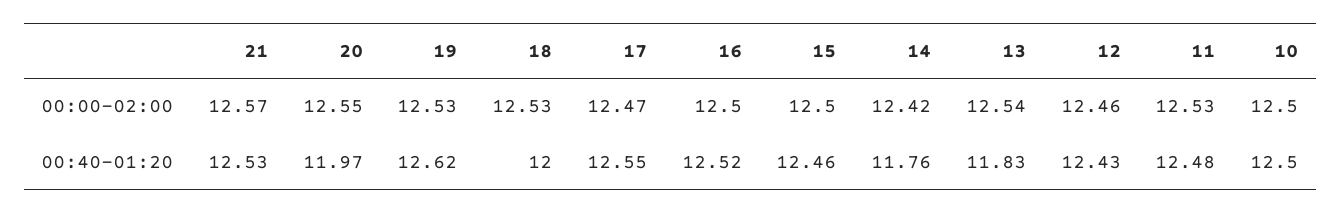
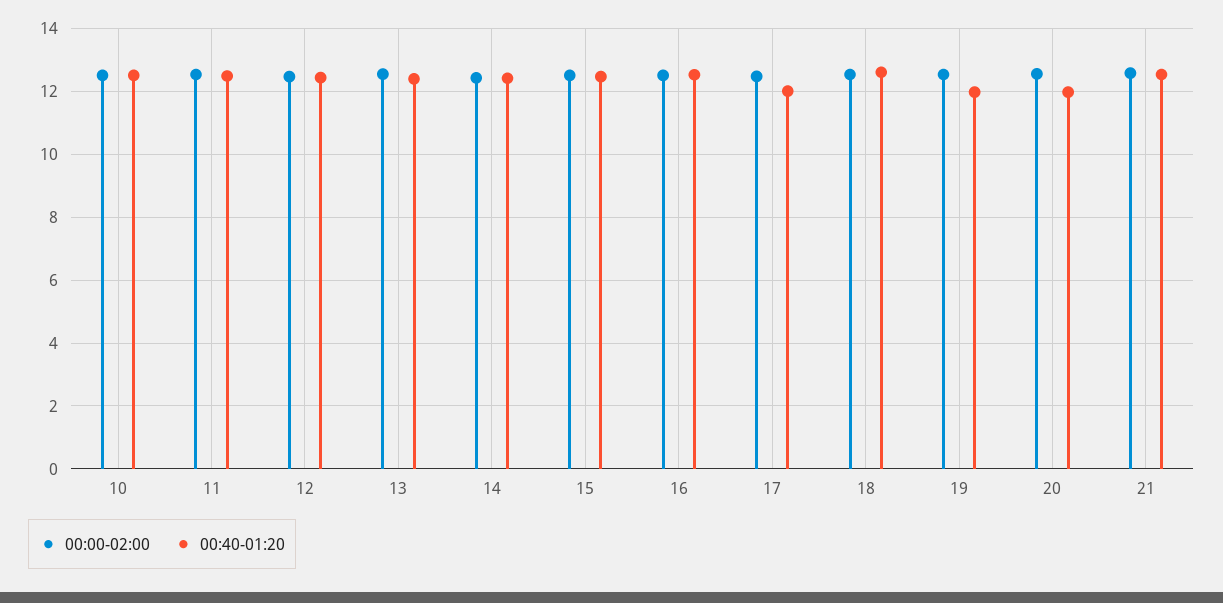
00:40-01:20, 19: 12.62 -> 12
00:40-01:20, 18: 12 -> 12.6
00:40-01:20, 17: 12.55 -> 12
00:40-01:20, 14: 11.76 -> 12.4
00:40-01:20, 13: 11.83 -> 12.4

